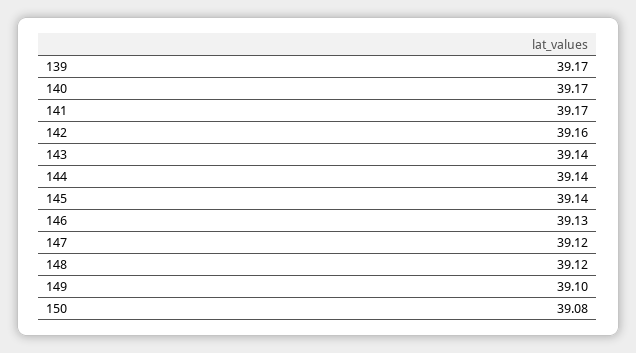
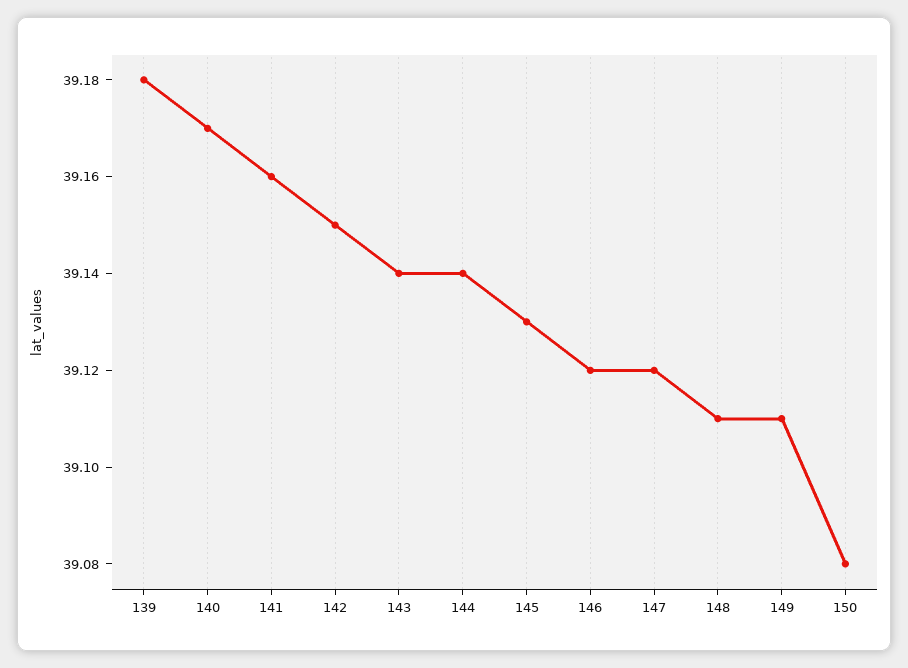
139: 39.17 -> 39.18
141: 39.17 -> 39.16
142: 39.16 -> 39.15
145: 39.14 -> 39.13
146: 39.13 -> 39.12
148: 39.12 -> 39.11
149: 39.1 -> 39.11

